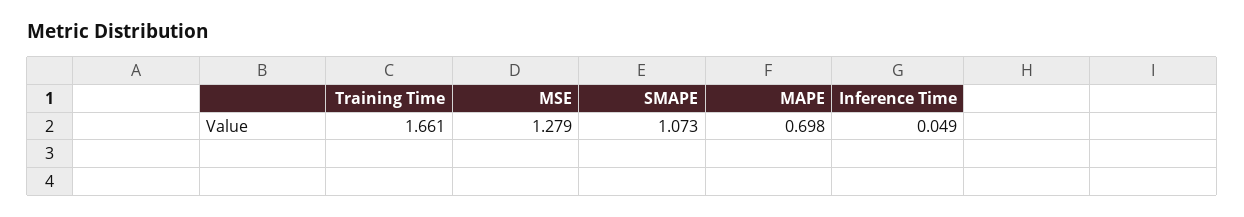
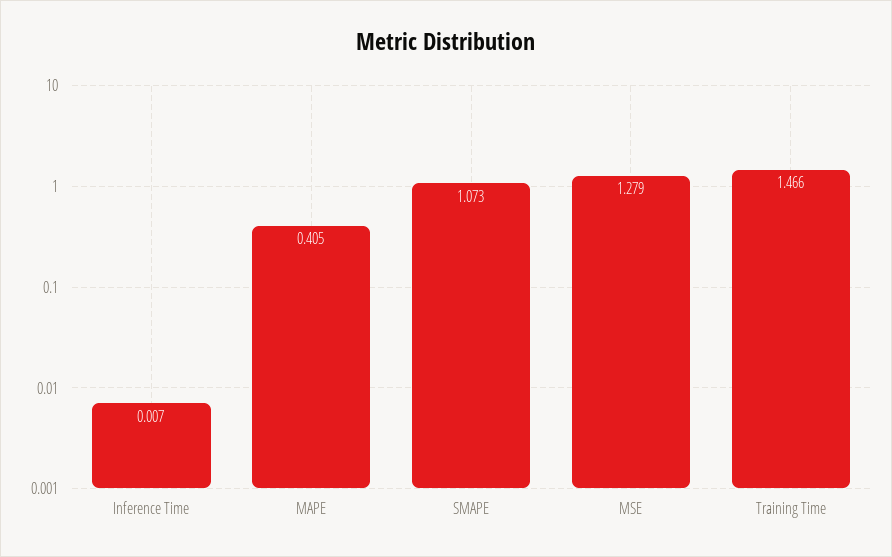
Training Time: 1.661 -> 1.466
MAPE: 0.698 -> 0.405
Inference Time: 0.049 -> 0.007

